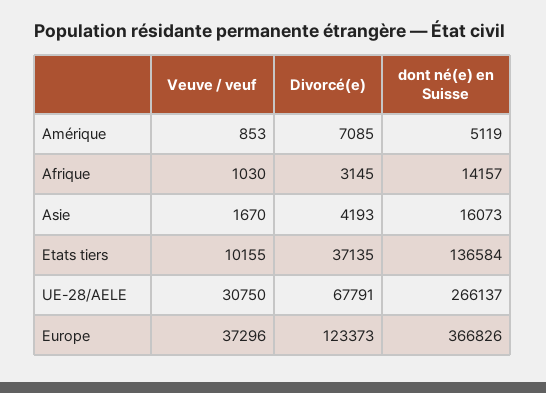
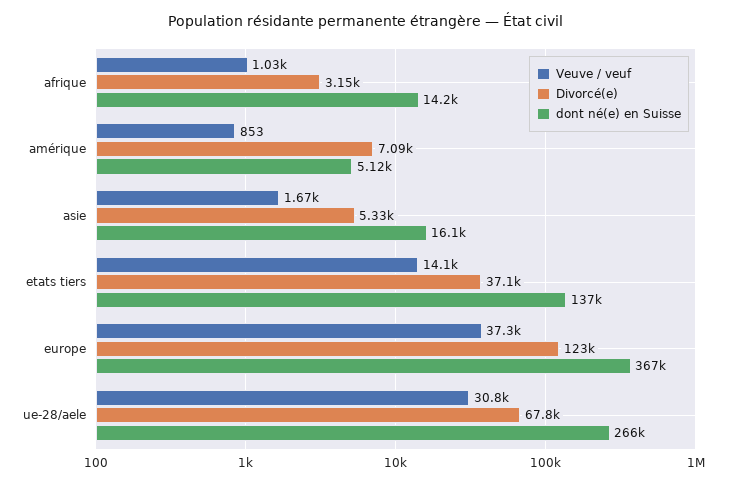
Divorcé(e), Asie: 4193 -> 5330
Veuve / veuf, Etats tiers: 10155 -> 14100

